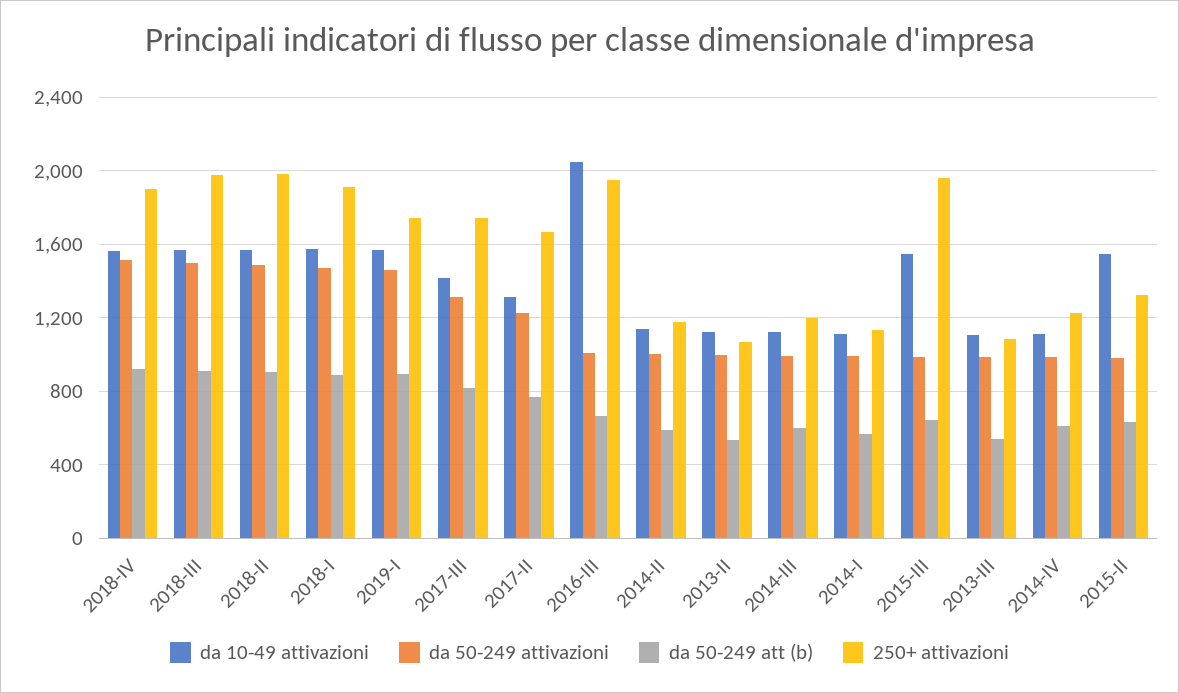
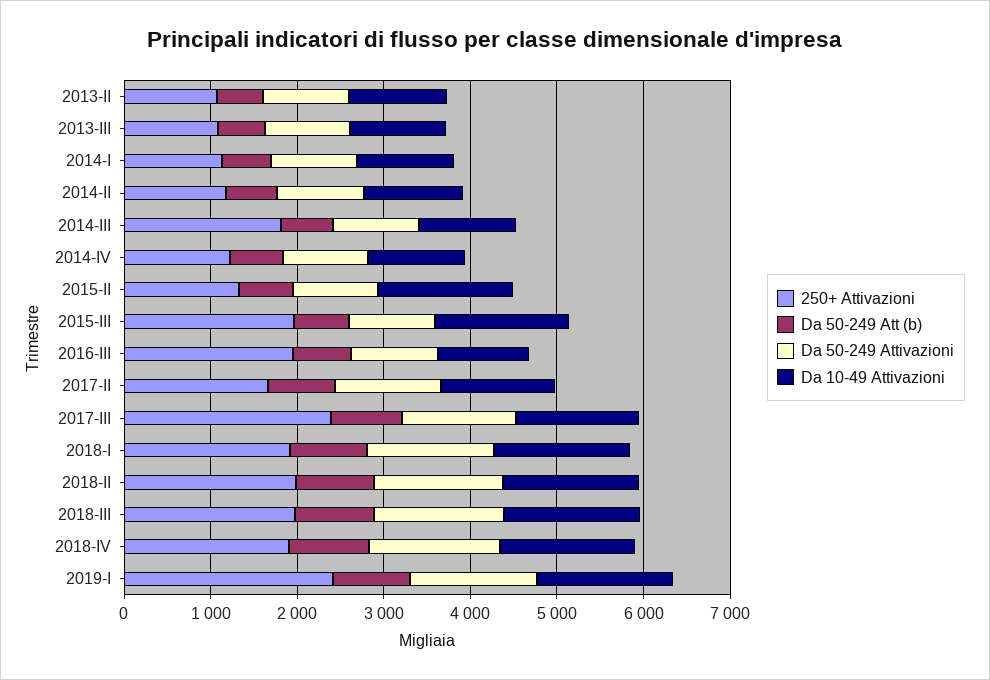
250+ attivazioni, 2019-I: 1750 -> 2400
250+ attivazioni, 2017-III: 1750 -> 2400
da 10-49 attivazioni, 2016-III: 2050 -> 1000
250+ attivazioni, 2014-III: 1200 -> 1800

